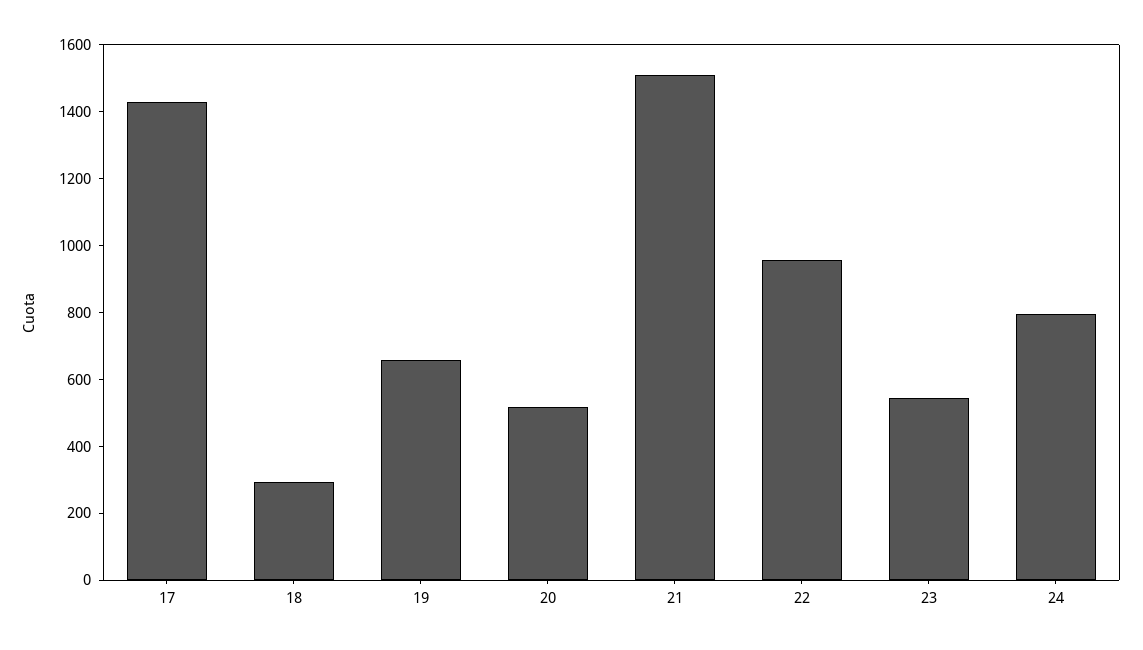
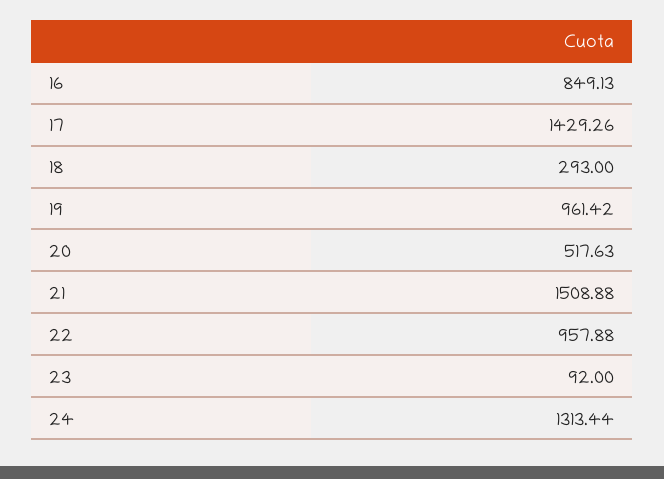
19: 650 -> 961.42
23: 550 -> 92
24: 800 -> 1313.44
16: none -> 849.13

